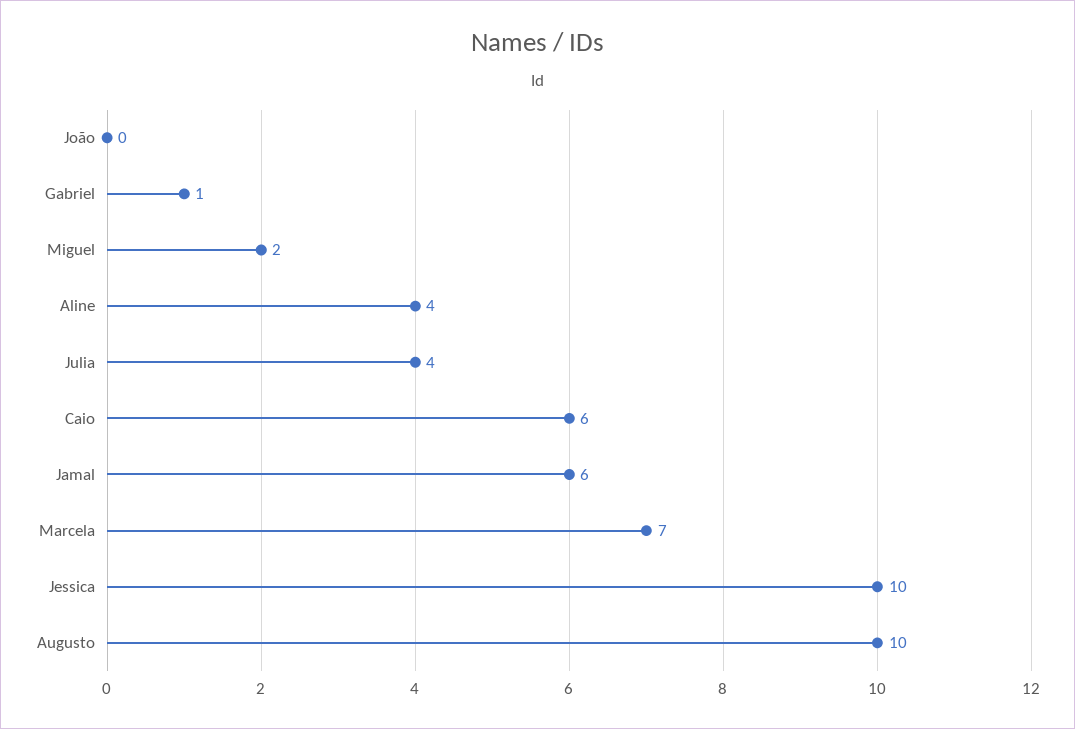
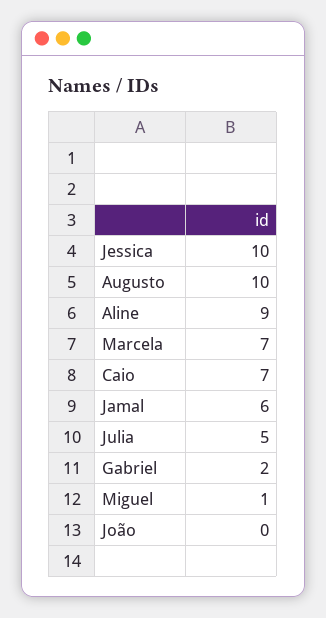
Gabriel: 1 -> 2
Miguel: 2 -> 1
Aline: 4 -> 9
Julia: 4 -> 5
Caio: 6 -> 7

